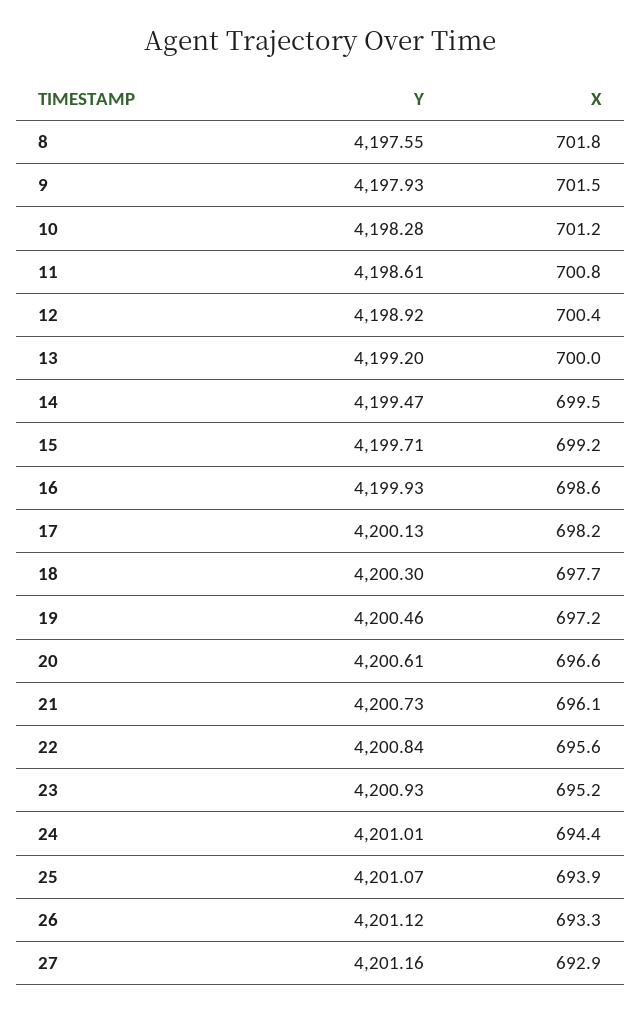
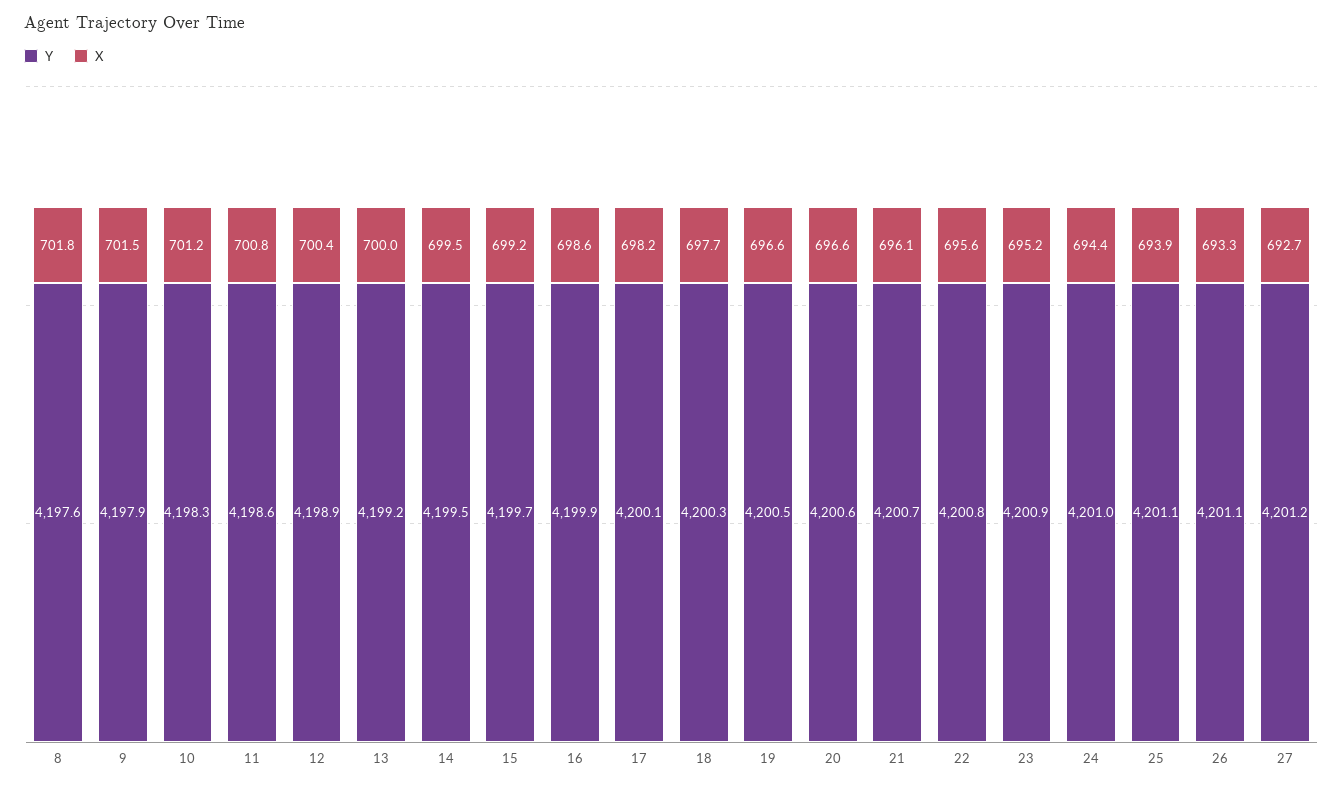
X, 19: 697.2 -> 696.6
X, 27: 692.9 -> 692.7

